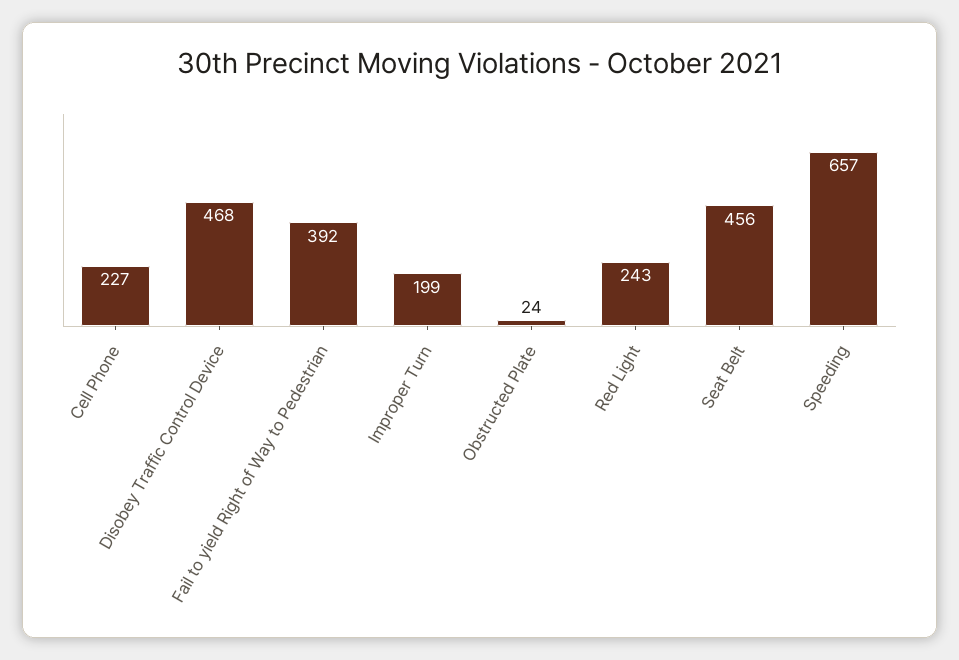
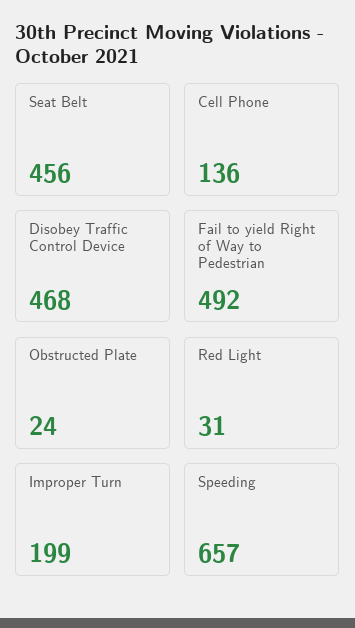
Cell Phone: 227 -> 136
Fail to yield Right of Way to Pedestrian: 392 -> 492
Red Light: 243 -> 31

